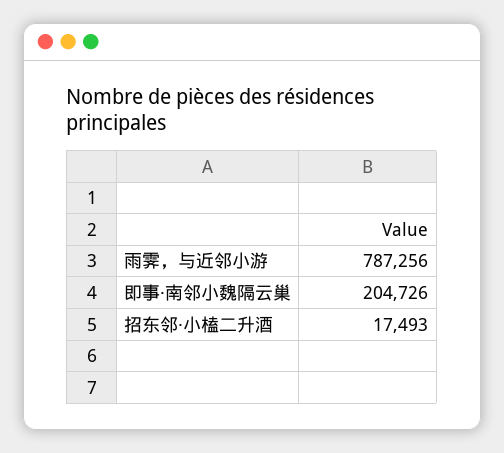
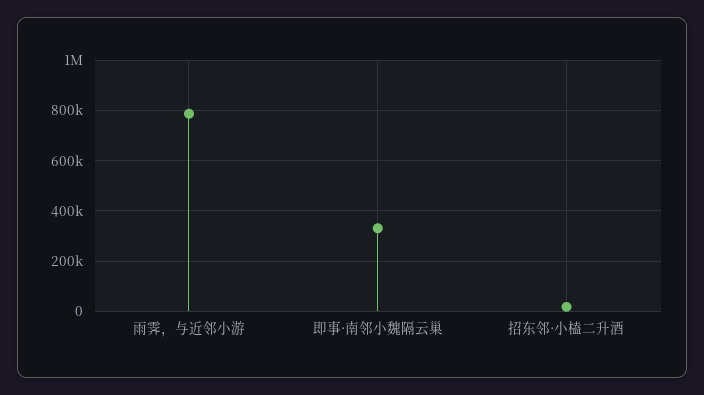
即事·南邻小魏隔云巢: 204726 -> 325000

